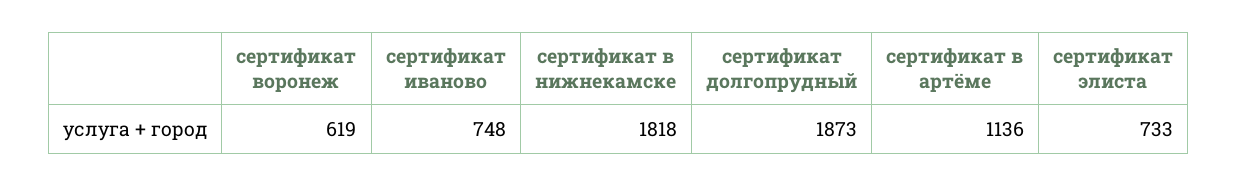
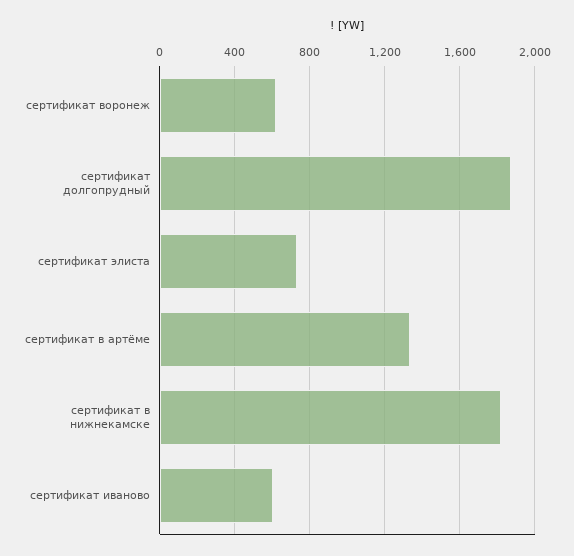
сертификат иваново: 748 -> 600
сертификат в артёме: 1136 -> 1350

